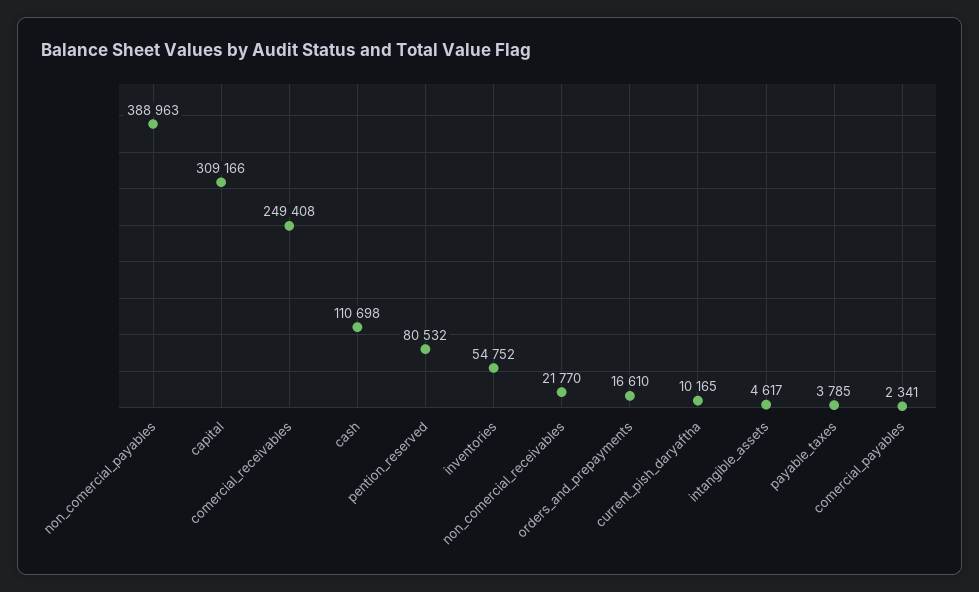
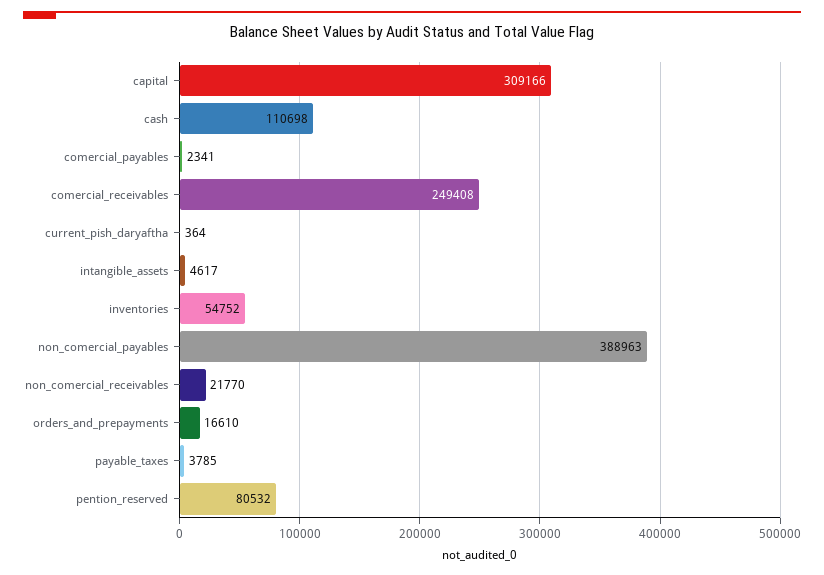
current_pish_daryaftha: 10165 -> 364

